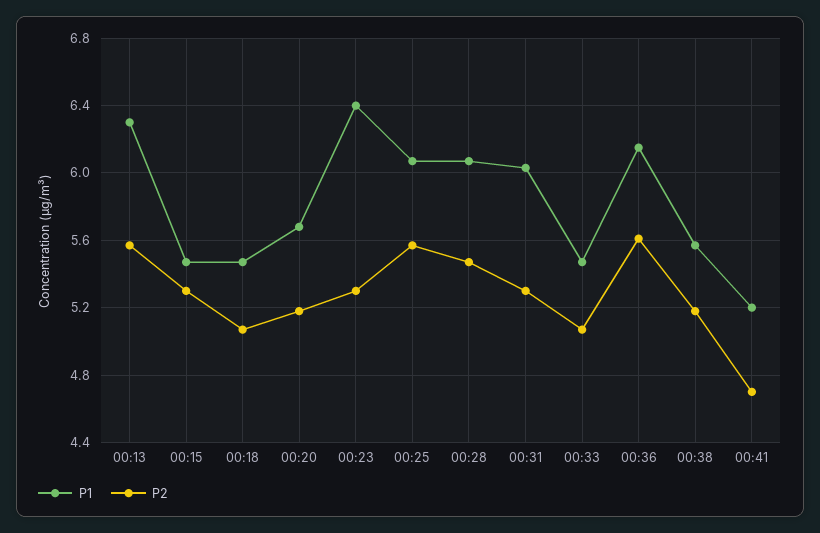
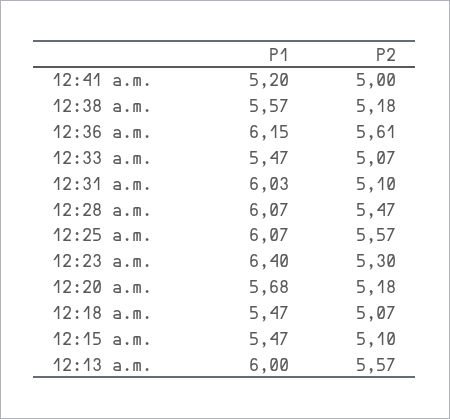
P1, 00:13: 6.3 -> 6
P2, 00:15: 5.3 -> 5.1
P2, 00:31: 5.3 -> 5.1
P2, 00:41: 4.7 -> 5

